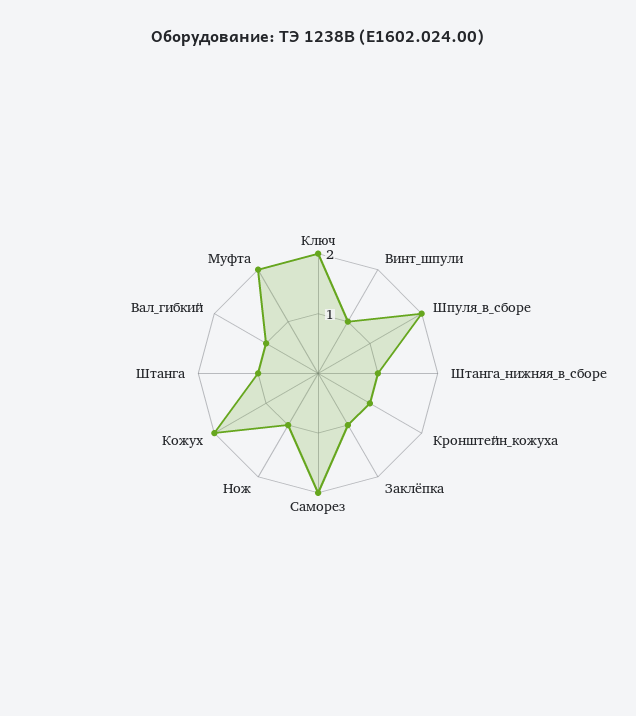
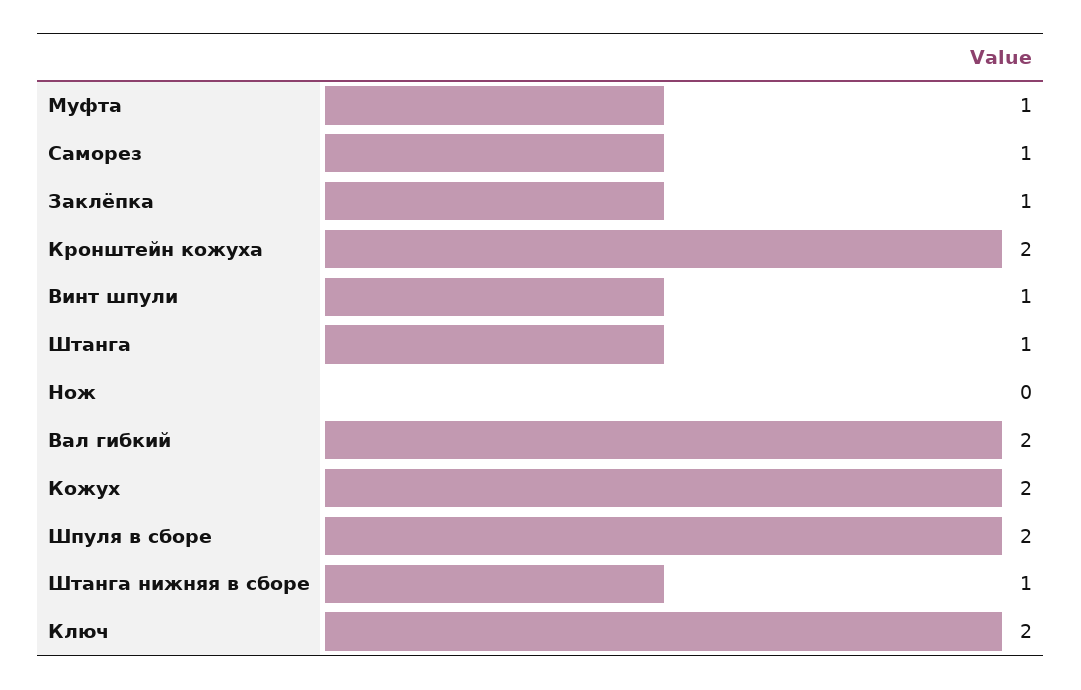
Кронштейн_кожуха: 1 -> 2
Саморез: 2 -> 1
Нож: 1 -> 0
Вал_гибкий: 1 -> 2
Муфта: 2 -> 1

